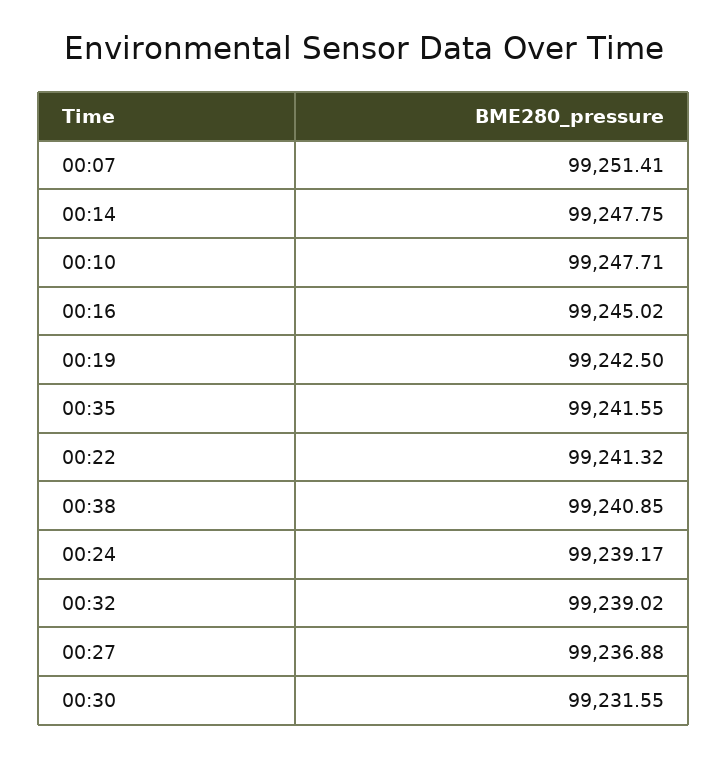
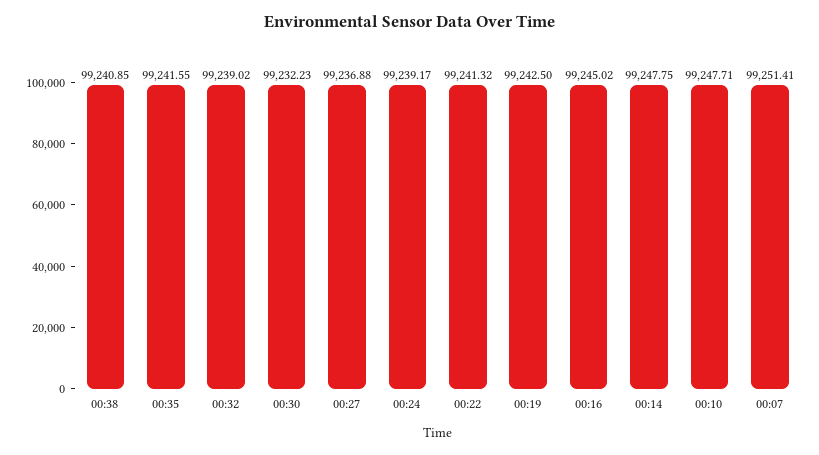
00:30: 99231.55 -> 99232.23

